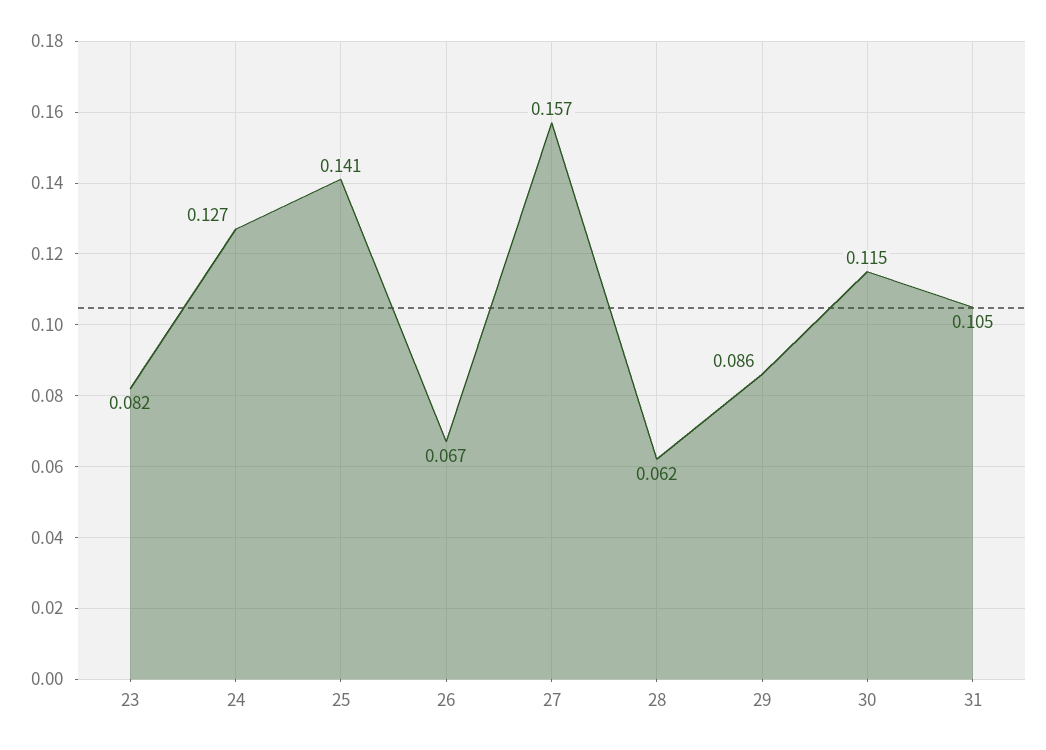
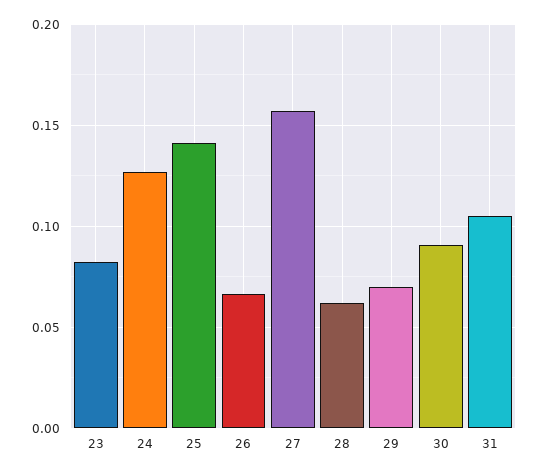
29: 0.086 -> 0.07
30: 0.115 -> 0.09

